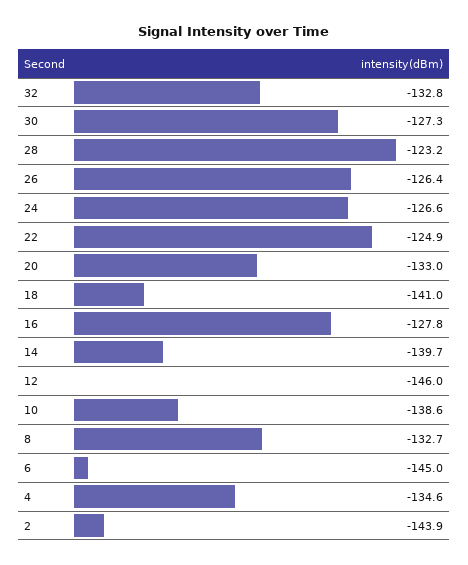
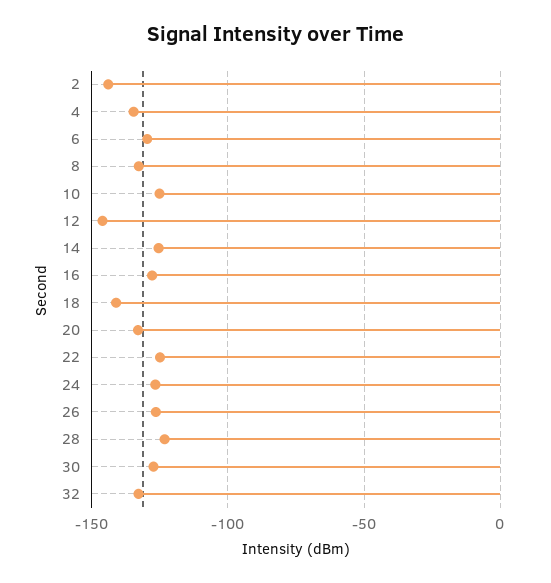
14: -139.7 -> -125
10: -138.6 -> -125
6: -145 -> -130

